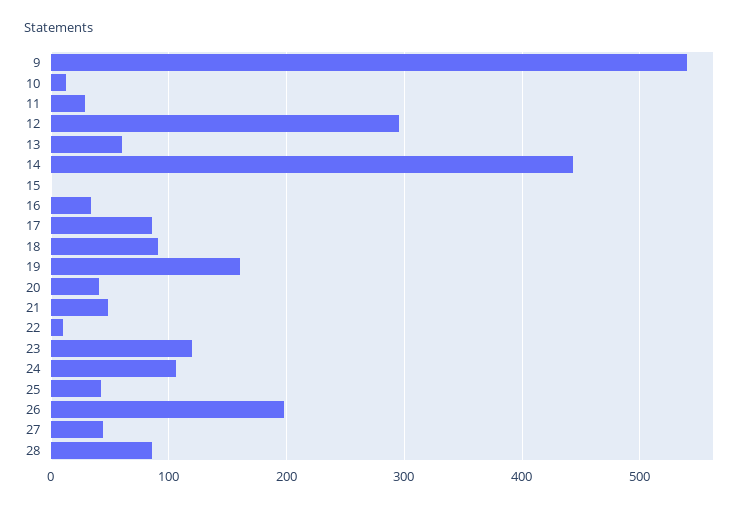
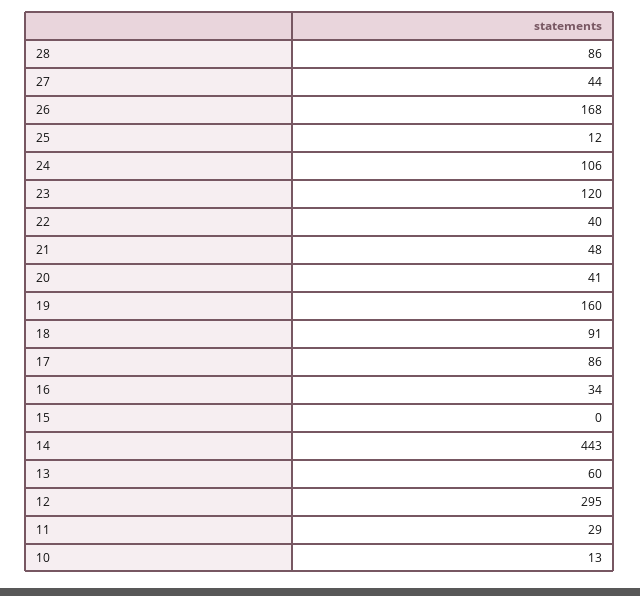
9: 540 -> none
22: 10 -> 40
25: 40 -> 12
26: 200 -> 168

